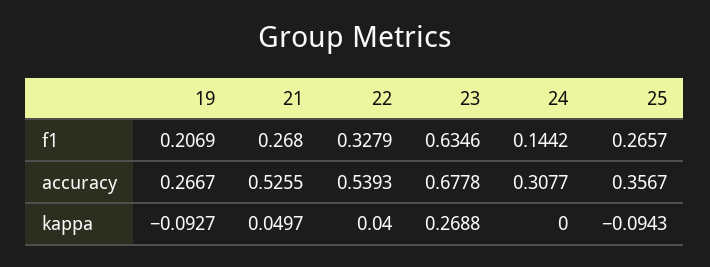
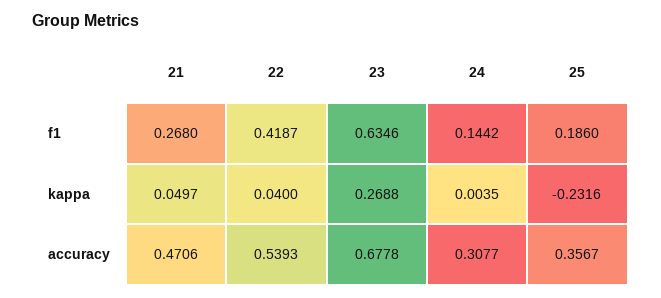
19, f1: 0.2069 -> none
22, f1: 0.3279 -> 0.4187
25, f1: 0.2657 -> 0.186
19, accuracy: 0.2667 -> none
21, accuracy: 0.5255 -> 0.4706
19, kappa: -0.0927 -> none
24, kappa: 0 -> 0.0035
25, kappa: -0.0943 -> -0.2316

